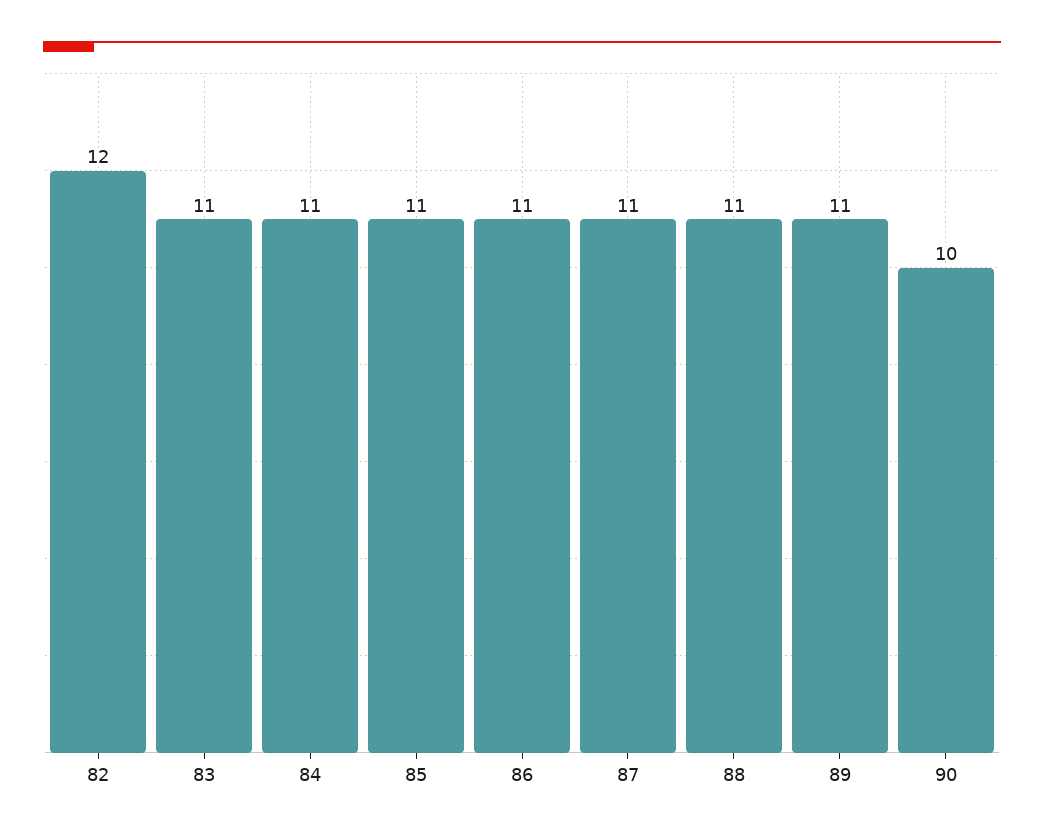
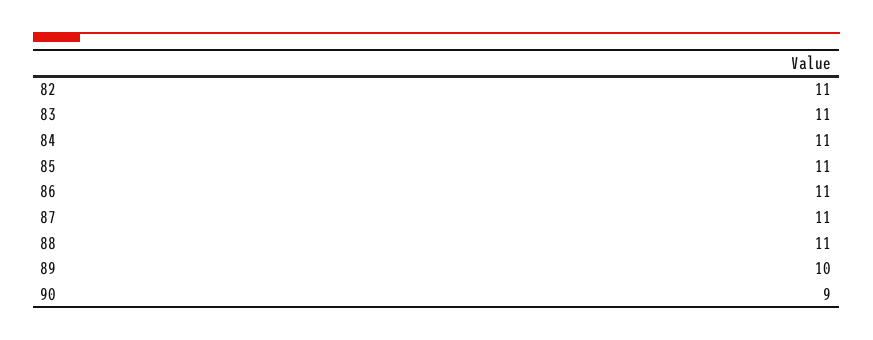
82: 12 -> 11
89: 11 -> 10
90: 10 -> 9

